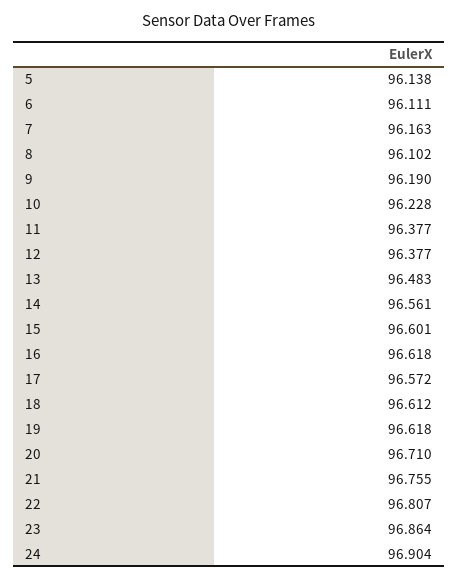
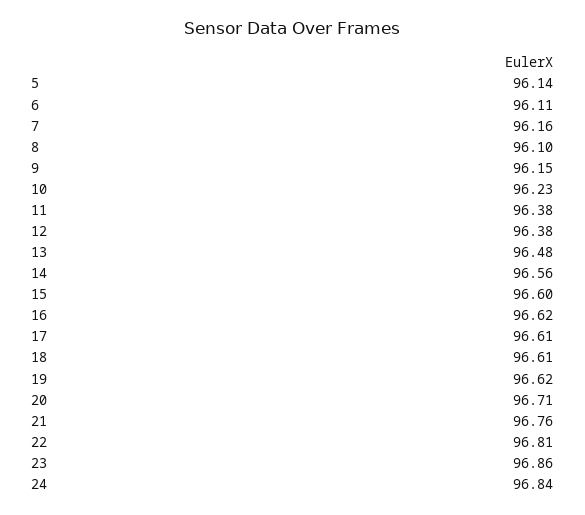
9: 96.19 -> 96.15
17: 96.572 -> 96.61
24: 96.904 -> 96.84

